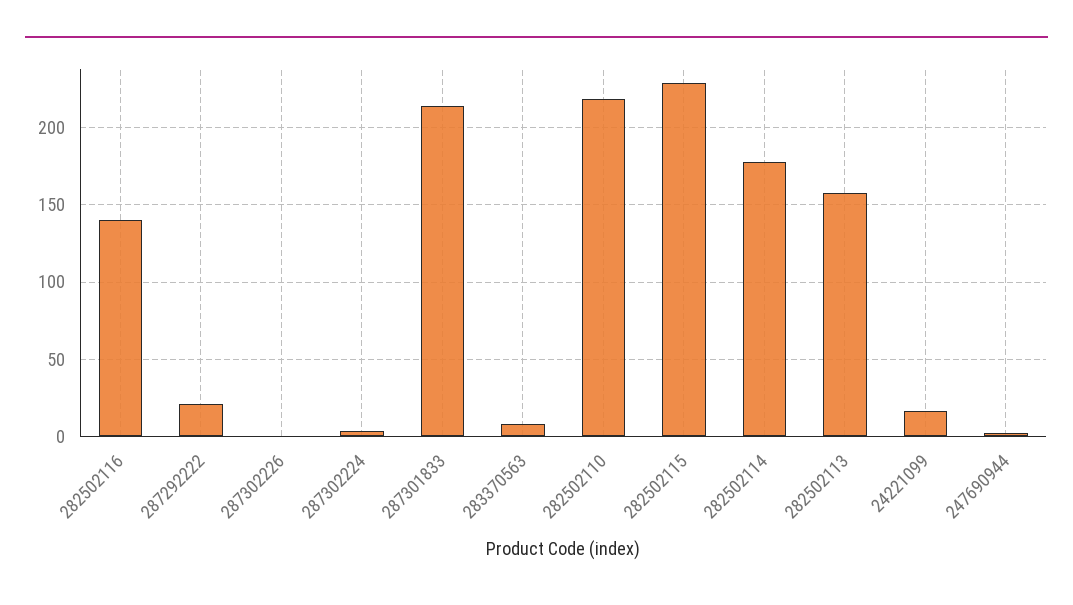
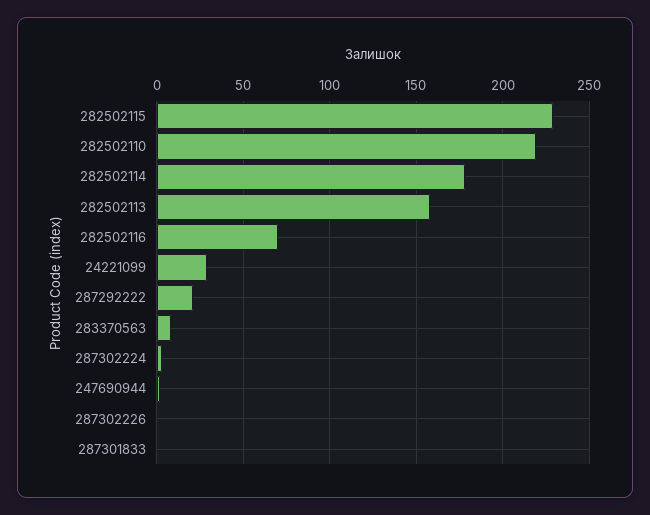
282502116: 140 -> 70
287301833: 215 -> 0
24221099: 15 -> 30

